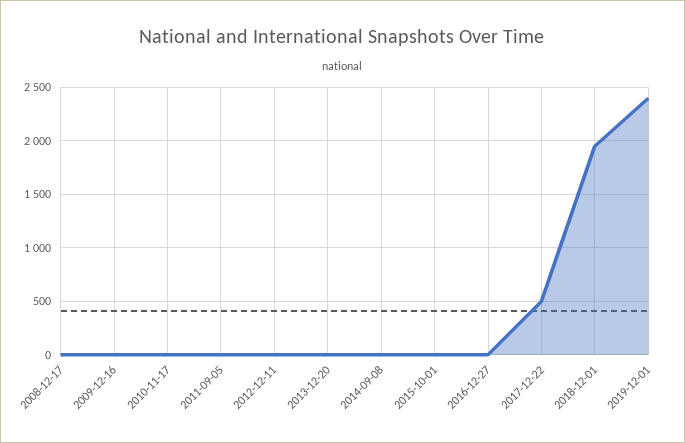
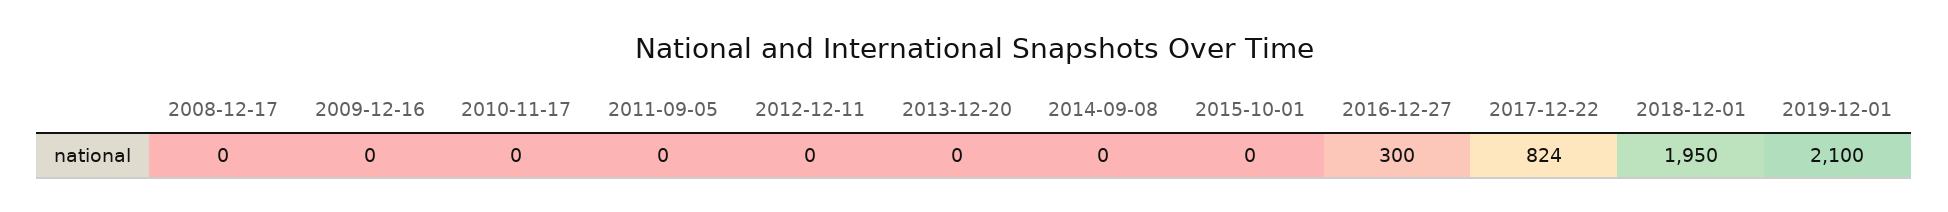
2016-12-27: 0 -> 300
2017-12-22: 500 -> 824
2019-12-01: 2400 -> 2100

